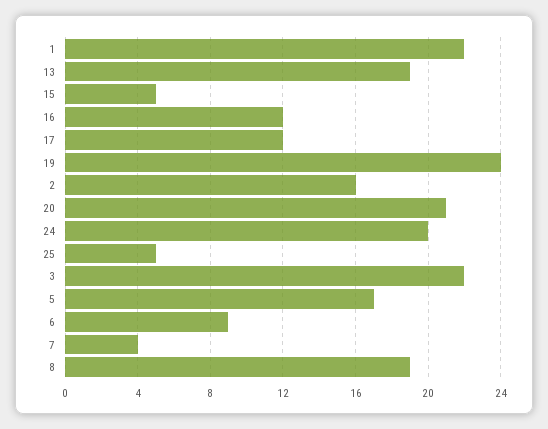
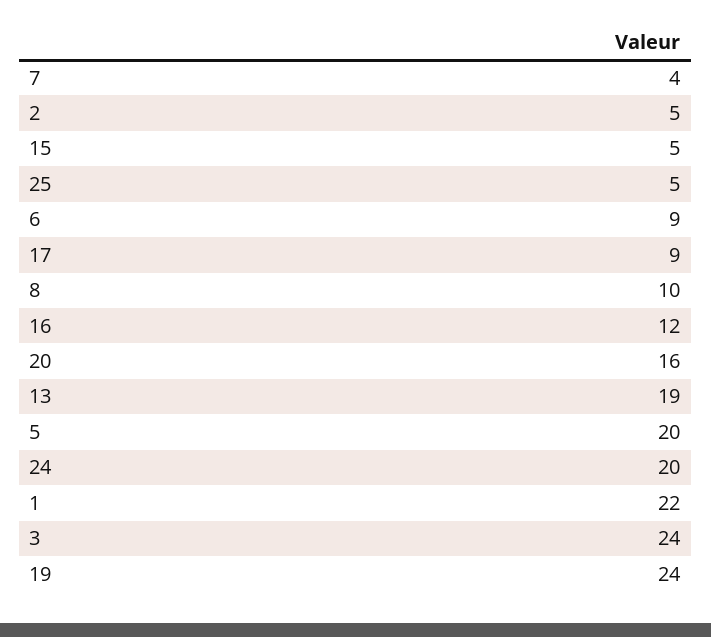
17: 12 -> 9
2: 16 -> 5
20: 21 -> 16
3: 22 -> 24
5: 17 -> 20
8: 19 -> 10

